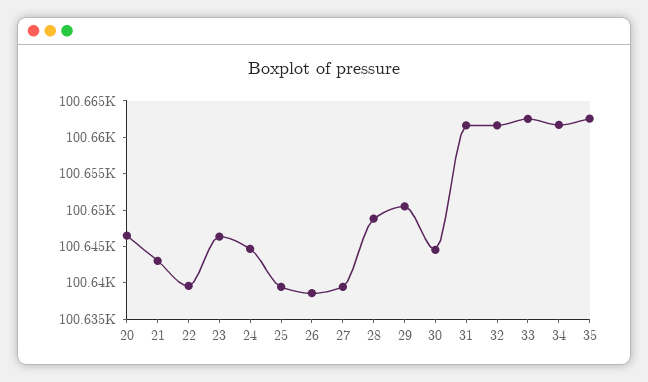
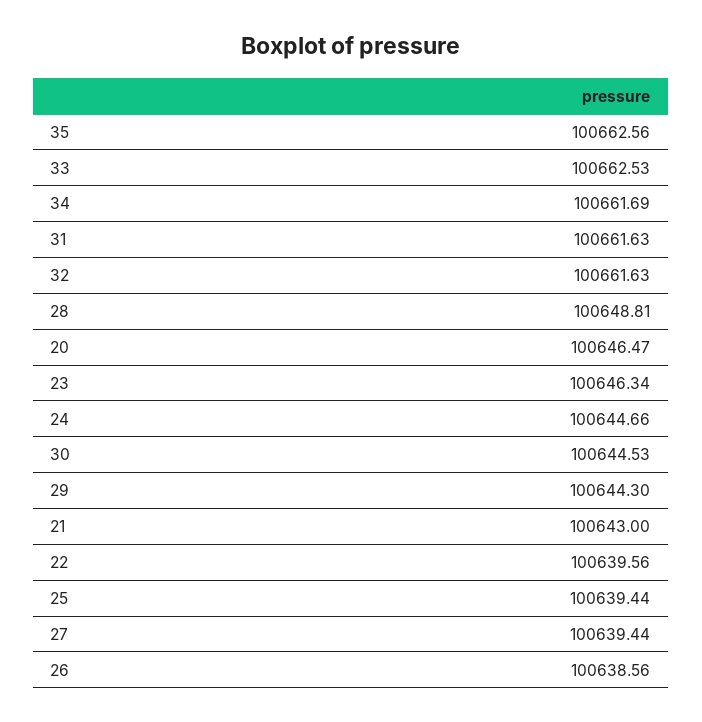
29: 100650 -> 100644.3

